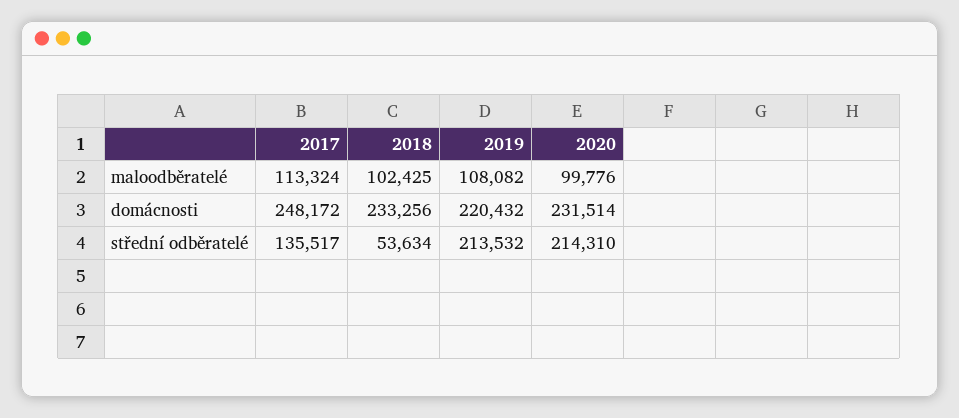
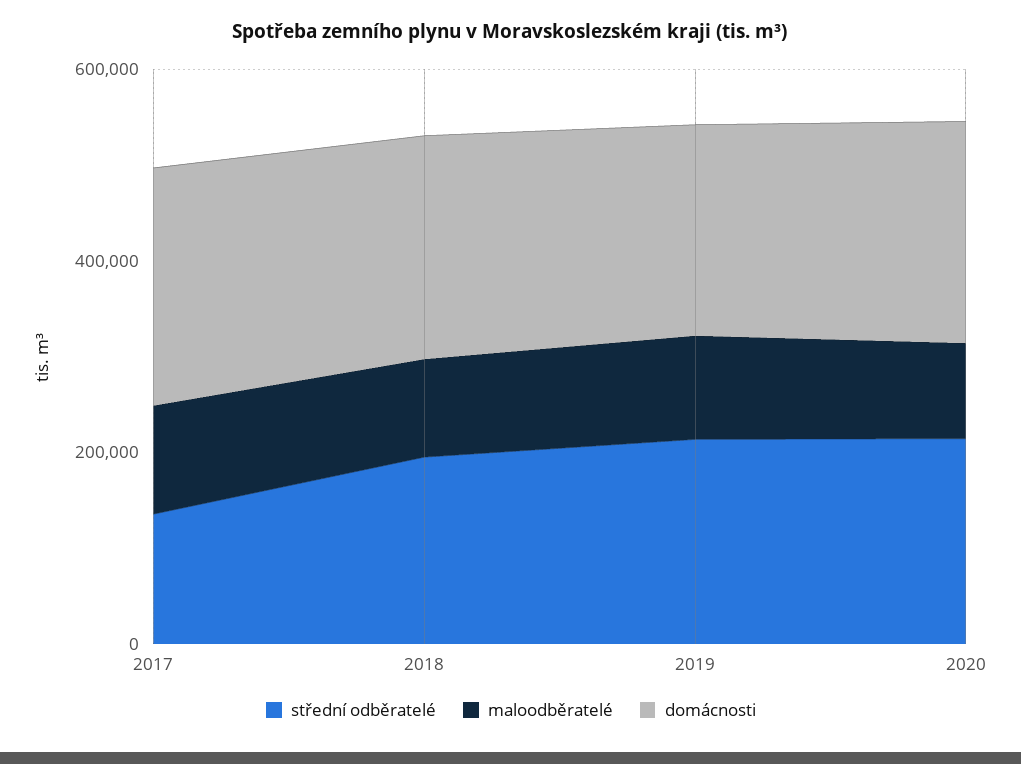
střední odběratelé, 2018: 53634 -> 200000

